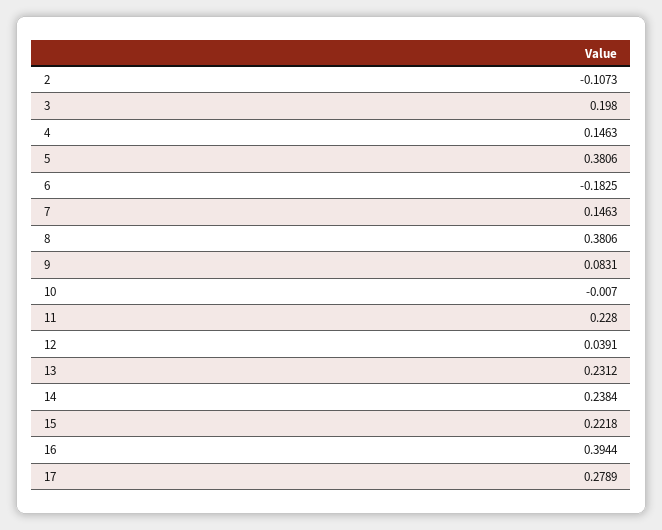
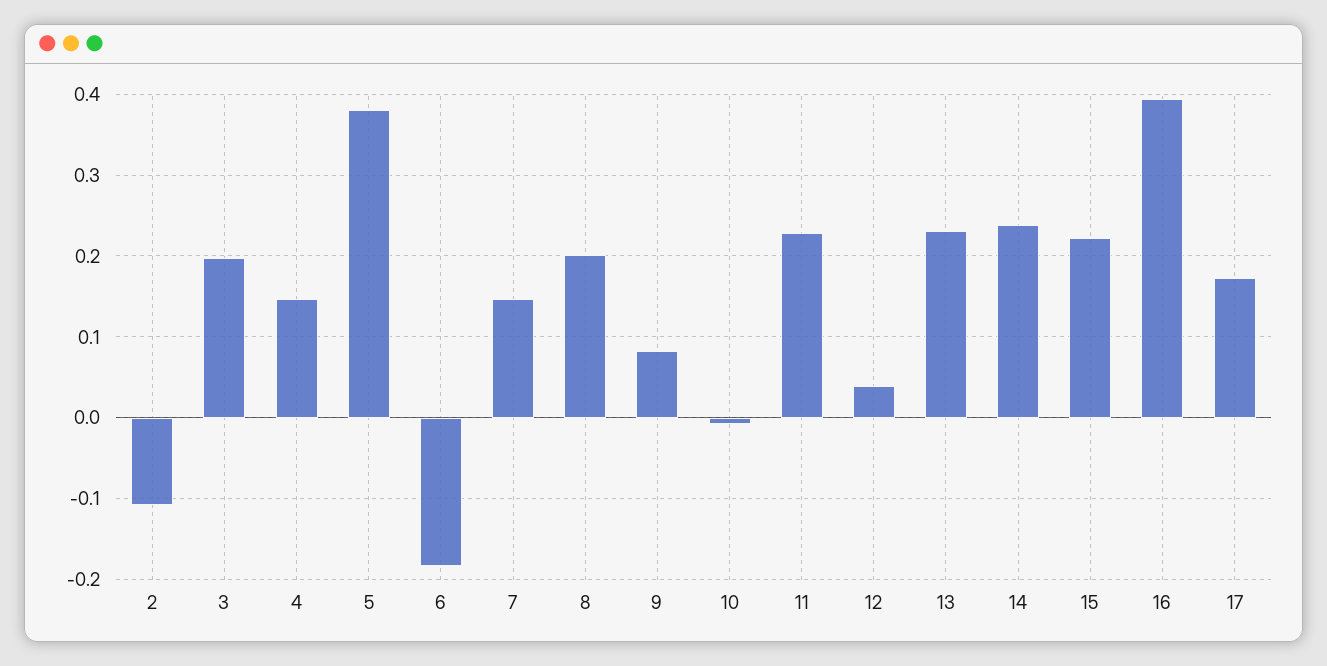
8: 0.3806 -> 0.2
17: 0.2789 -> 0.17

